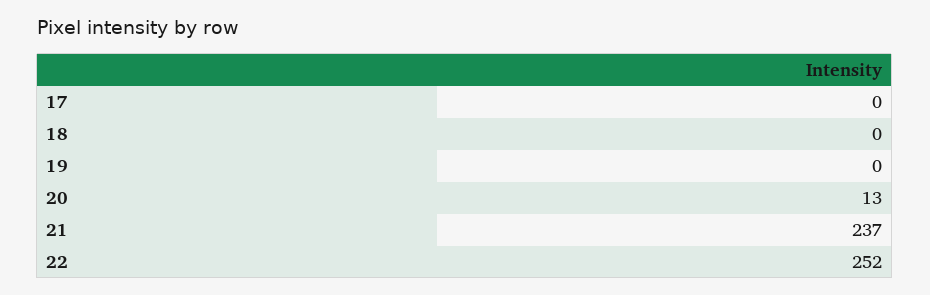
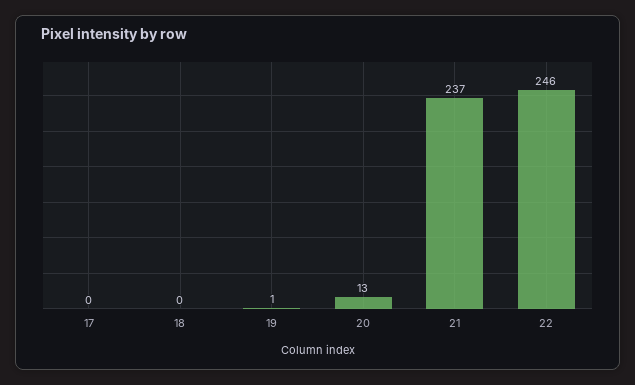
19: 0 -> 1
22: 252 -> 246

